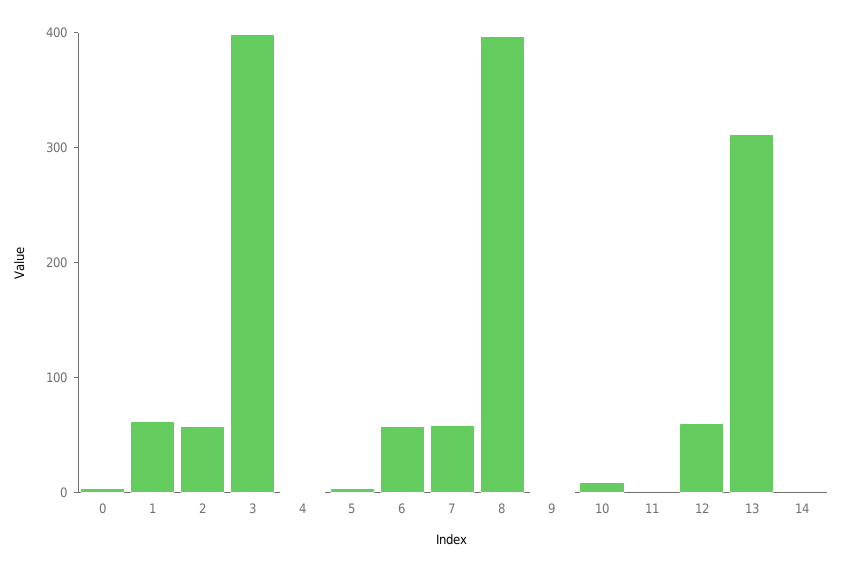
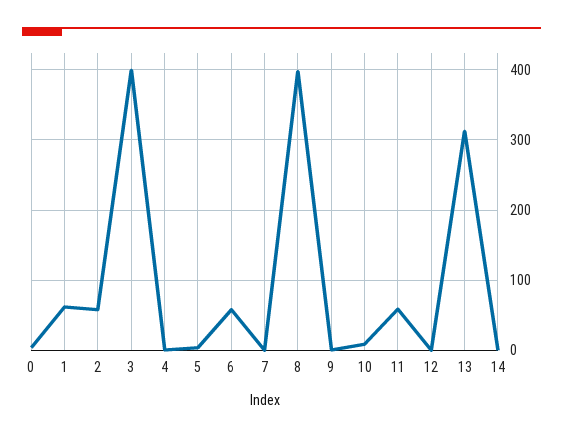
7: 60 -> 0
11: 0 -> 60
12: 60 -> 0

